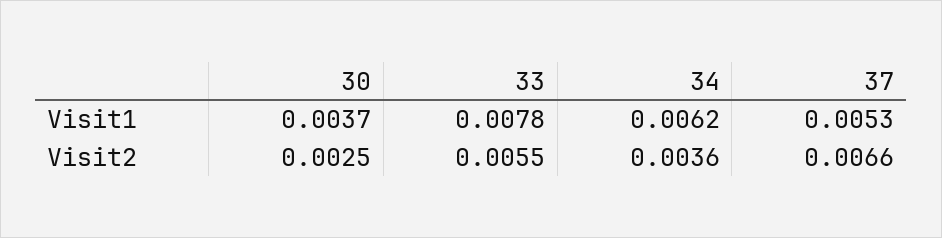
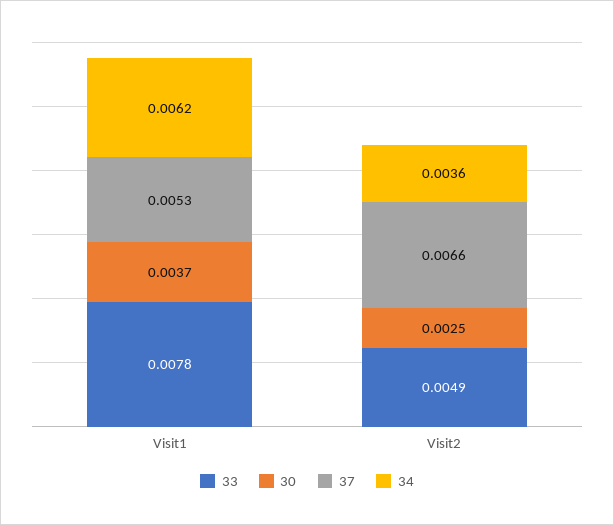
33, Visit2: 0.0055 -> 0.0049

